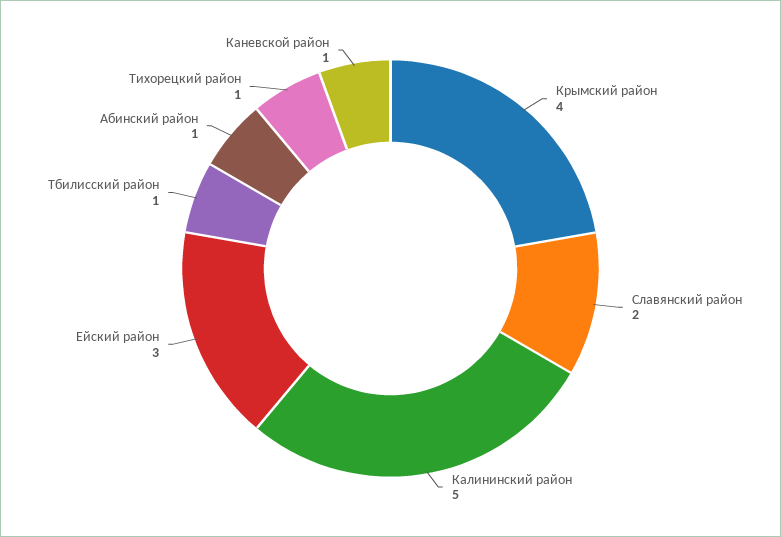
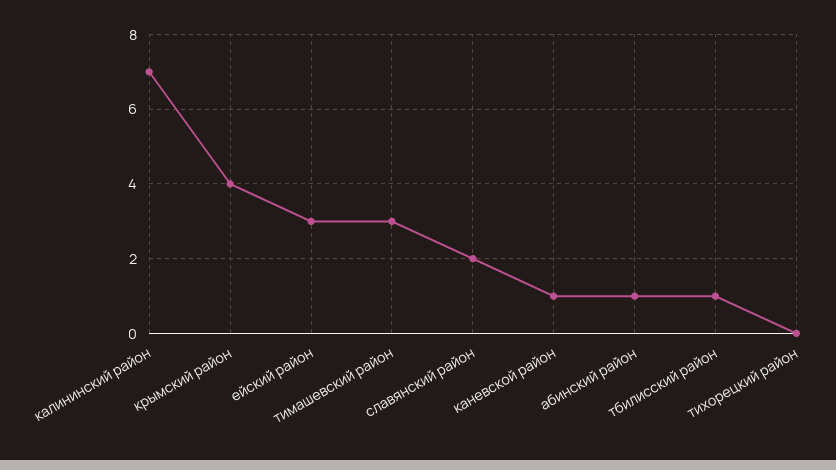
Калининский район: 5 -> 7
Тихорецкий район: 1 -> 0
тимашевский район: none -> 3

